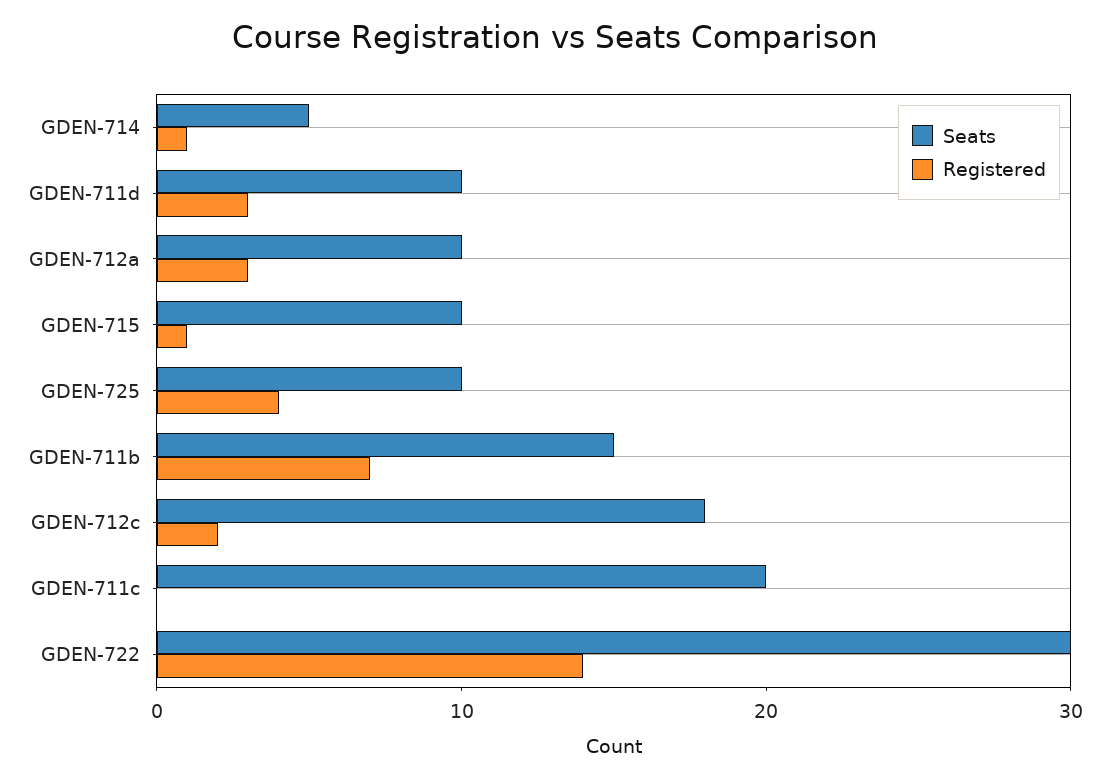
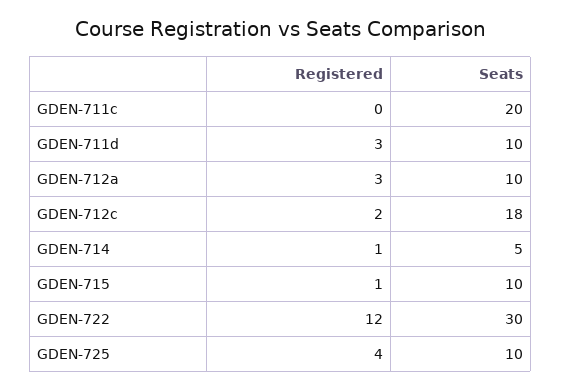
Seats, GDEN-711b: 15 -> none
Registered, GDEN-711b: 7 -> none
Registered, GDEN-722: 14 -> 12

